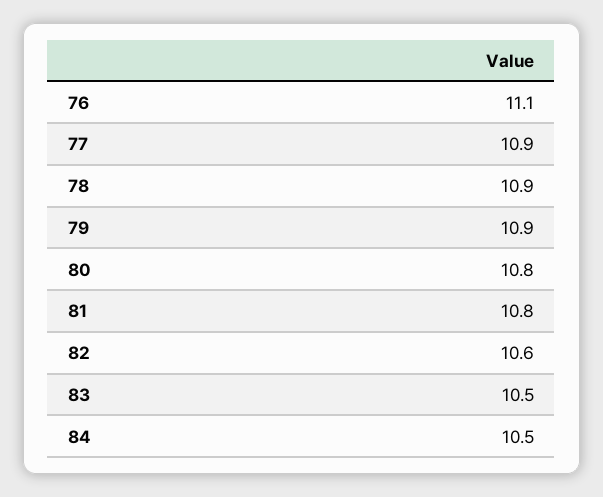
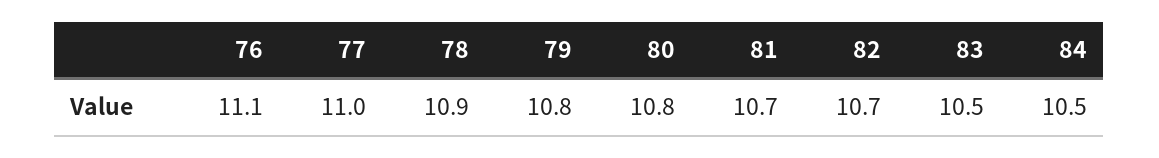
77: 10.9 -> 11
79: 10.9 -> 10.8
81: 10.8 -> 10.7
82: 10.6 -> 10.7

